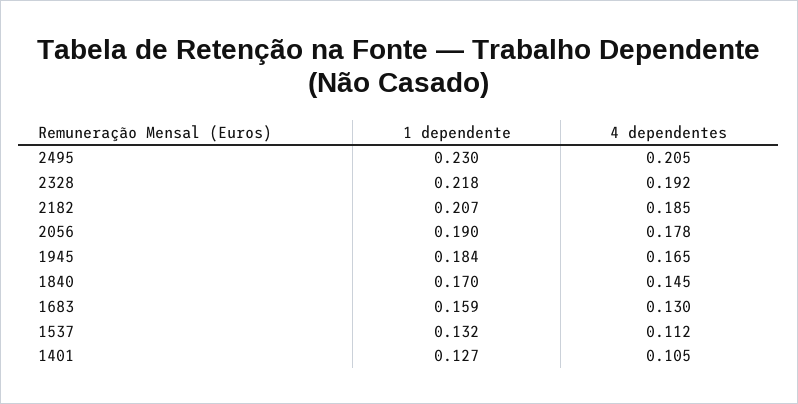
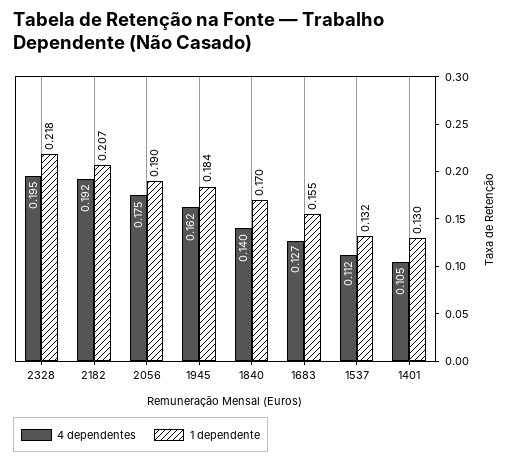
1 dependente, 2495: 0.23 -> none
4 dependentes, 2495: 0.205 -> none
4 dependentes, 2328: 0.192 -> 0.195
4 dependentes, 2182: 0.185 -> 0.192
4 dependentes, 2056: 0.178 -> 0.175
4 dependentes, 1945: 0.165 -> 0.162
4 dependentes, 1840: 0.145 -> 0.14
1 dependente, 1683: 0.159 -> 0.155
4 dependentes, 1683: 0.13 -> 0.127
1 dependente, 1401: 0.127 -> 0.13

